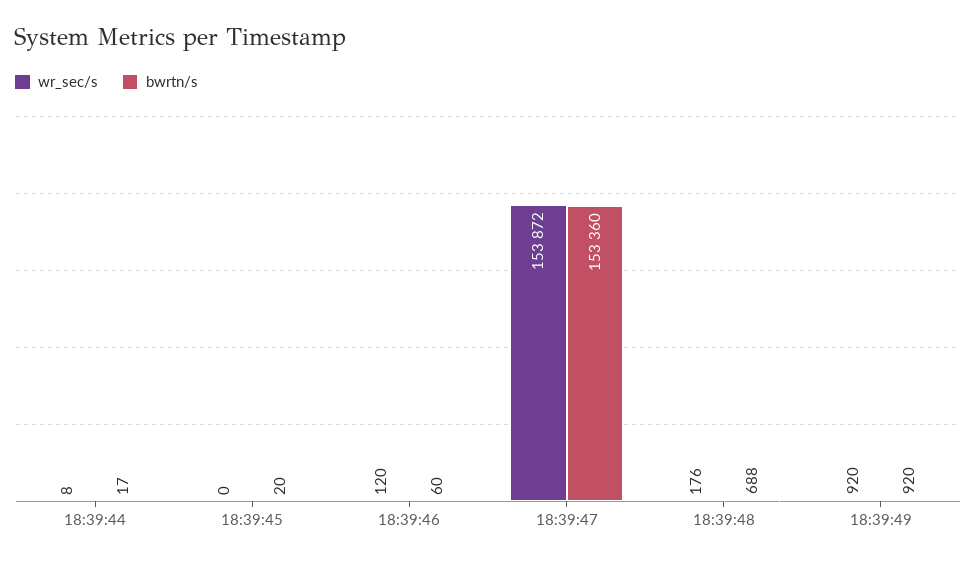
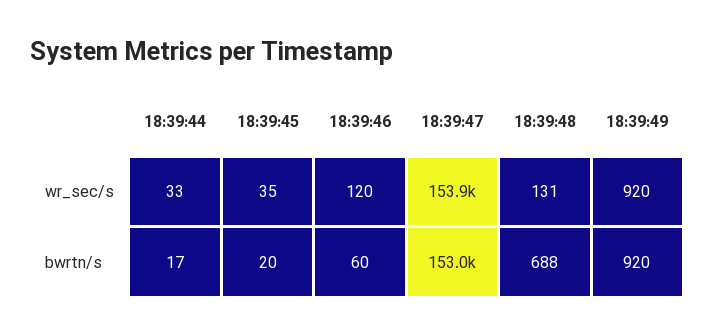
wr_sec/s, 18:39:44: 8 -> 33
wr_sec/s, 18:39:45: 0 -> 35
bwrtn/s, 18:39:47: 153360 -> 153000
wr_sec/s, 18:39:48: 176 -> 131

